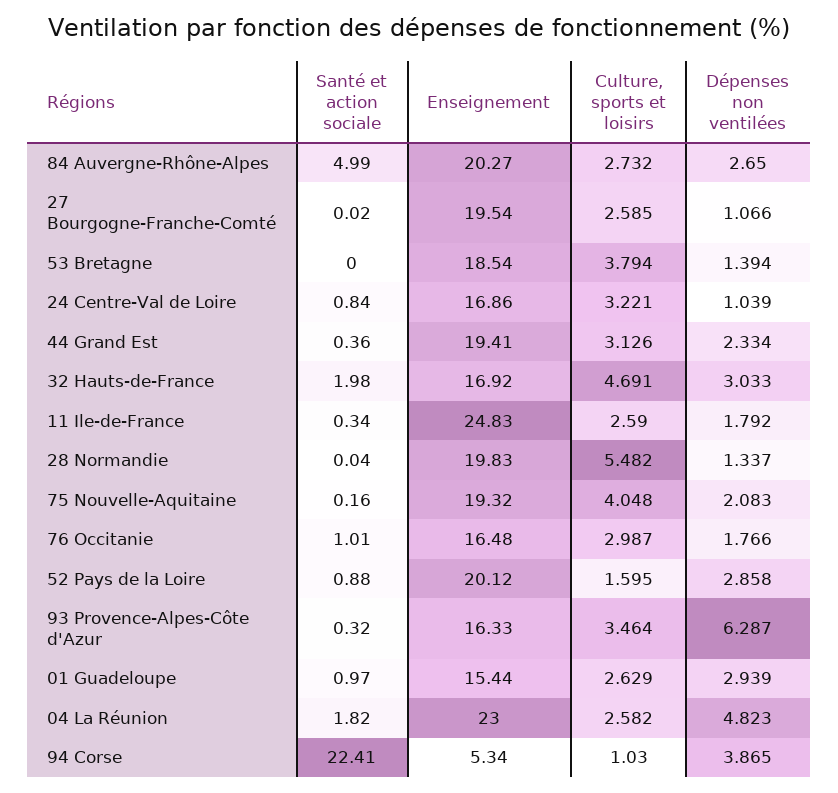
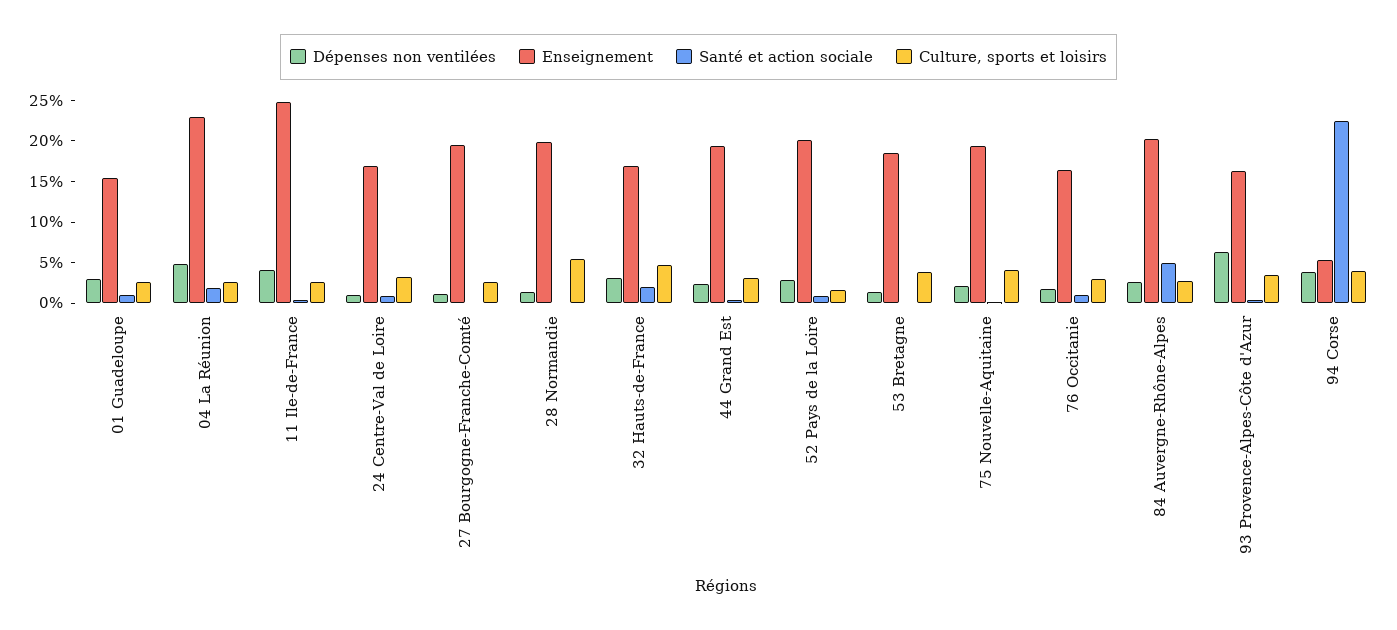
Dépenses non ventilées, 11 Ile-de-France: 1.792 -> 4
Culture, sports et loisirs, 94 Corse: 1.03 -> 4

